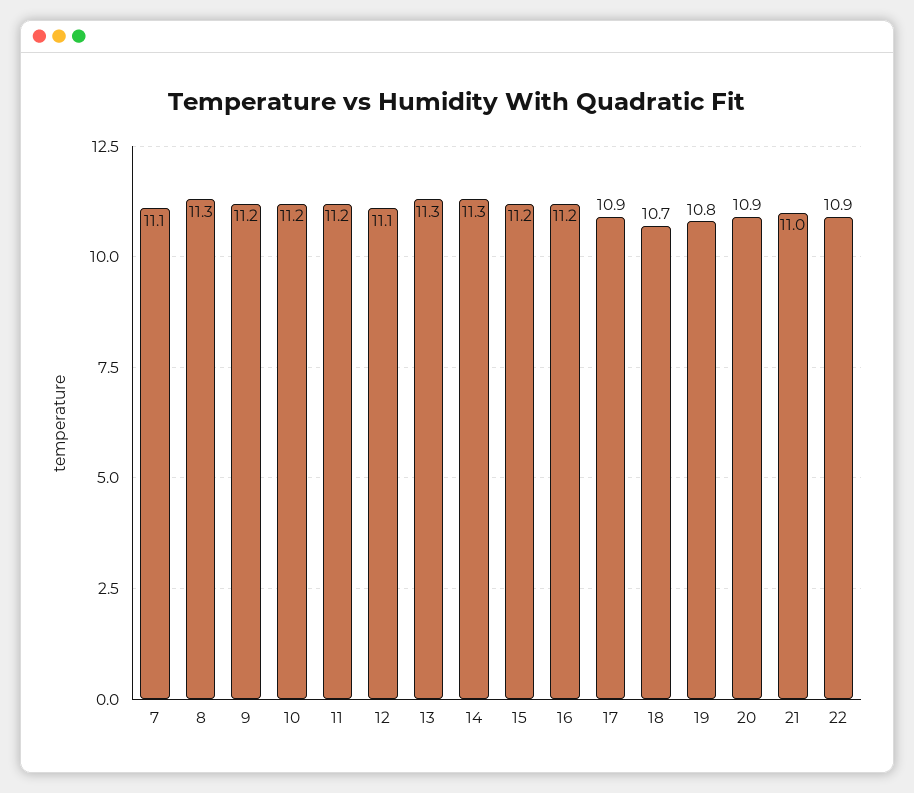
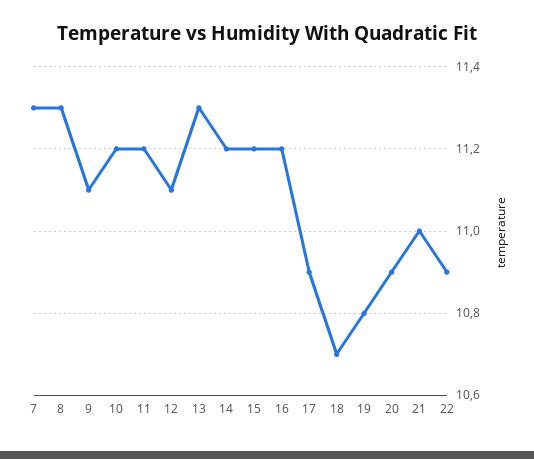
7: 11.1 -> 11.3
9: 11.2 -> 11.1
14: 11.3 -> 11.2

